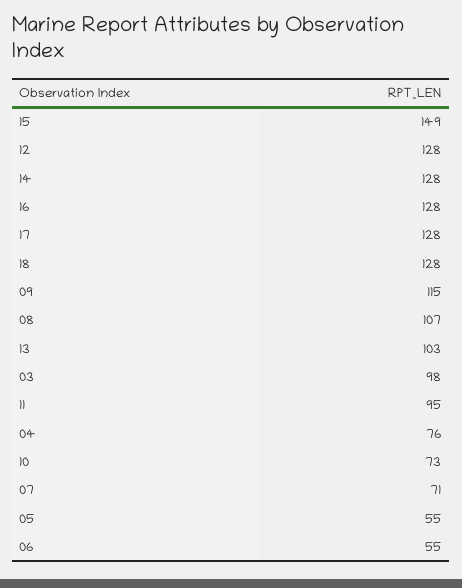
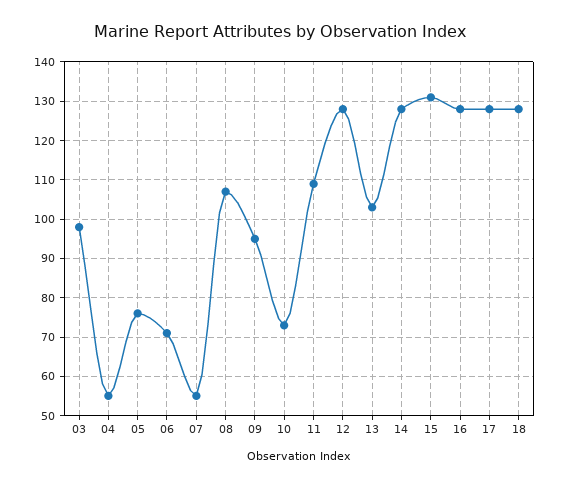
15: 149 -> 130
09: 115 -> 95
11: 95 -> 110
04: 76 -> 55
07: 71 -> 55
05: 55 -> 75
06: 55 -> 70

